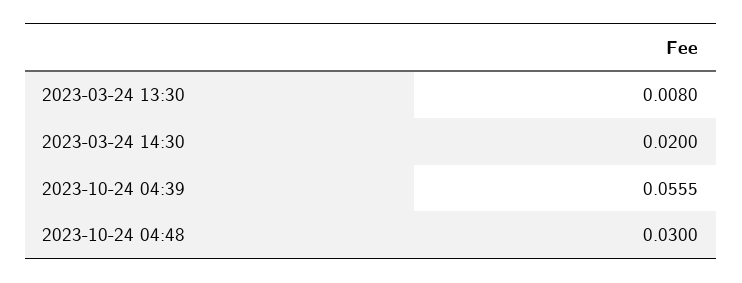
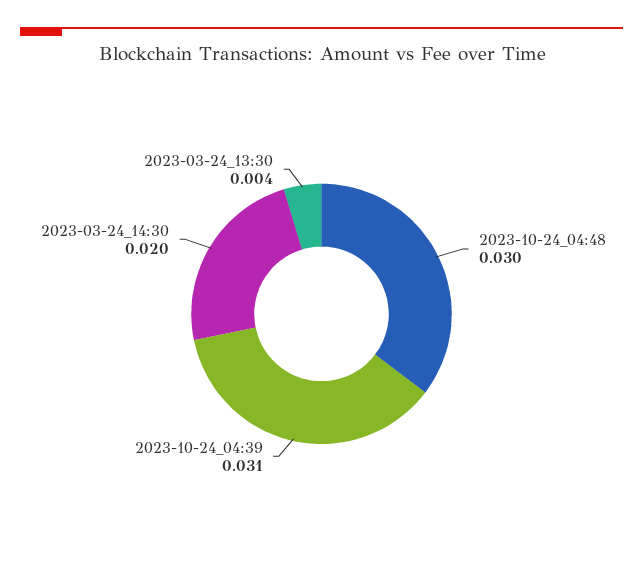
2023-03-24 13:30: 0.008 -> 0.004
2023-10-24 04:39: 0.0555 -> 0.031

